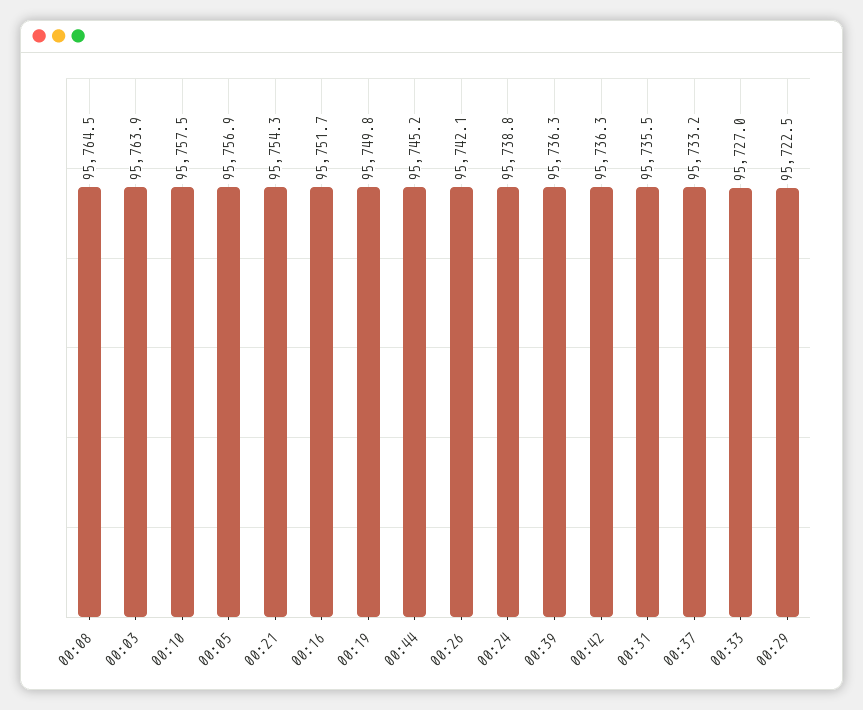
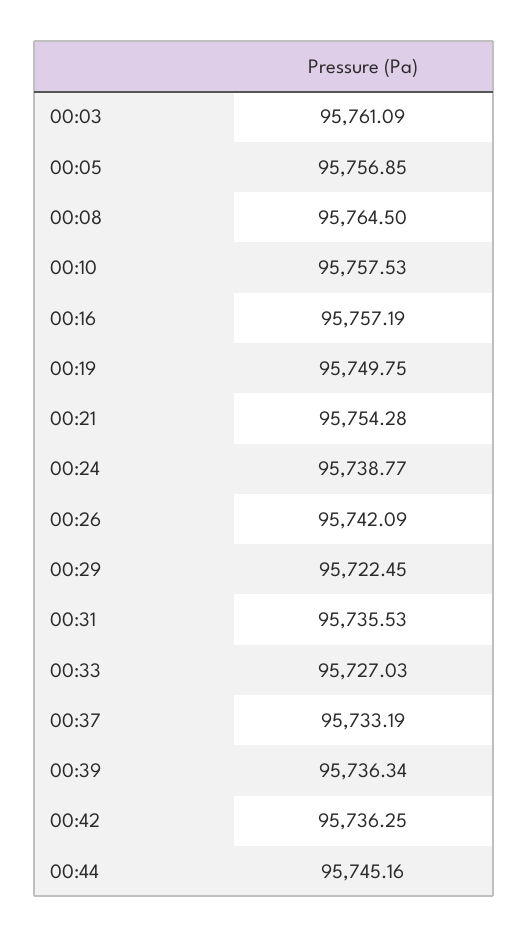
00:03: 95763.9 -> 95761.09
00:16: 95751.7 -> 95757.19

